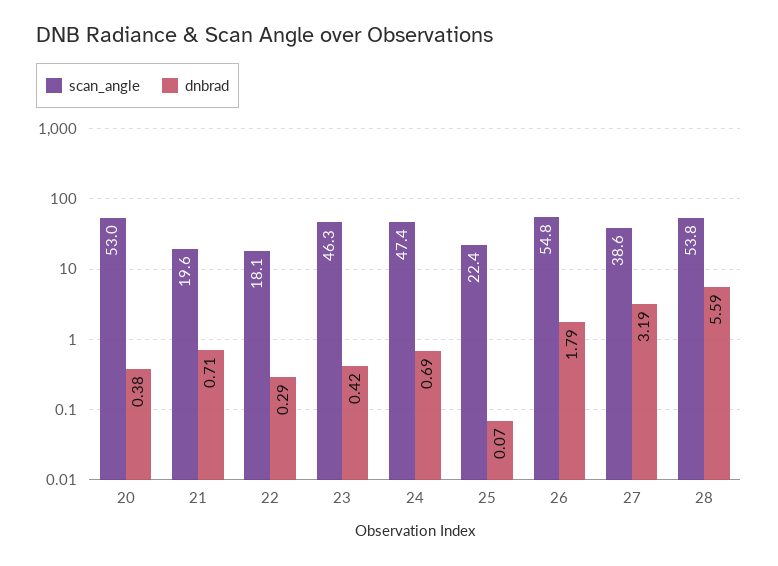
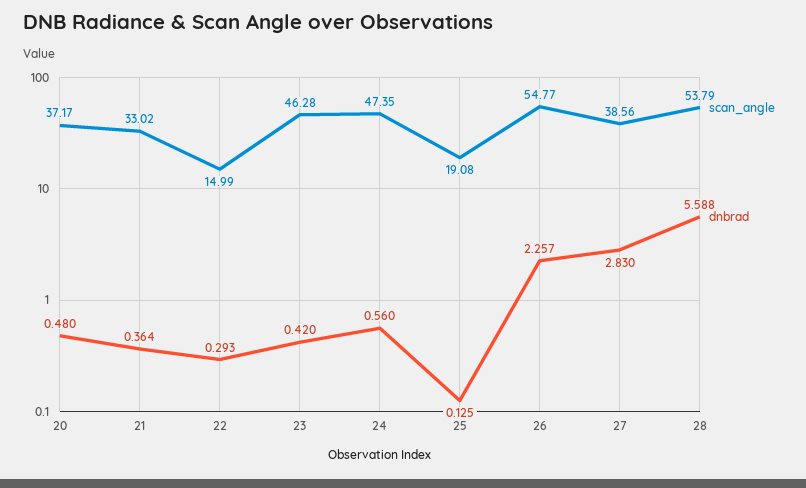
scan_angle, 20: 53 -> 37.17
dnbrad, 20: 0.38 -> 0.48
scan_angle, 21: 19.6 -> 33.02
dnbrad, 21: 0.71 -> 0.364
scan_angle, 22: 18.1 -> 14.99
dnbrad, 24: 0.69 -> 0.56
scan_angle, 25: 22.4 -> 19.08
dnbrad, 25: 0.07 -> 0.125
dnbrad, 26: 1.79 -> 2.257
dnbrad, 27: 3.19 -> 2.83

